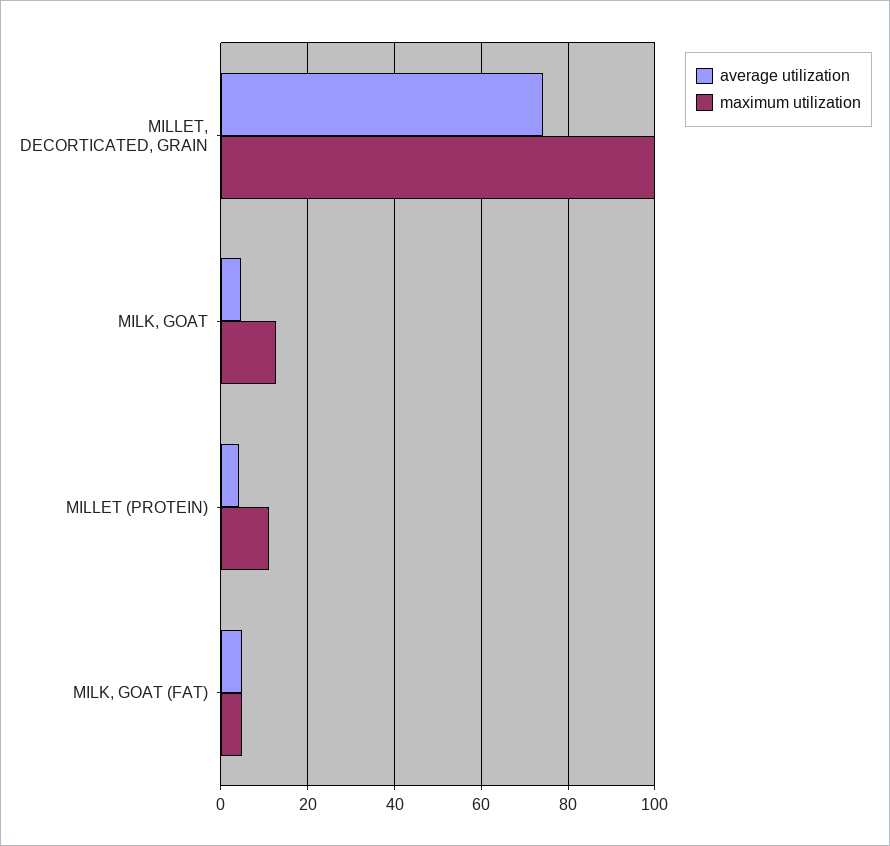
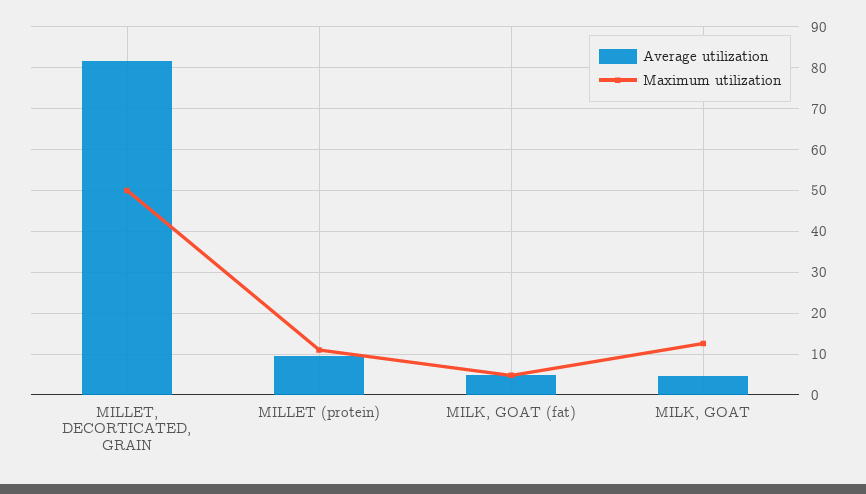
average utilization, MILLET, DECORTICATED, GRAIN: 74 -> 82
maximum utilization, MILLET, DECORTICATED, GRAIN: 100 -> 50
average utilization, MILLET (PROTEIN): 4 -> 10

